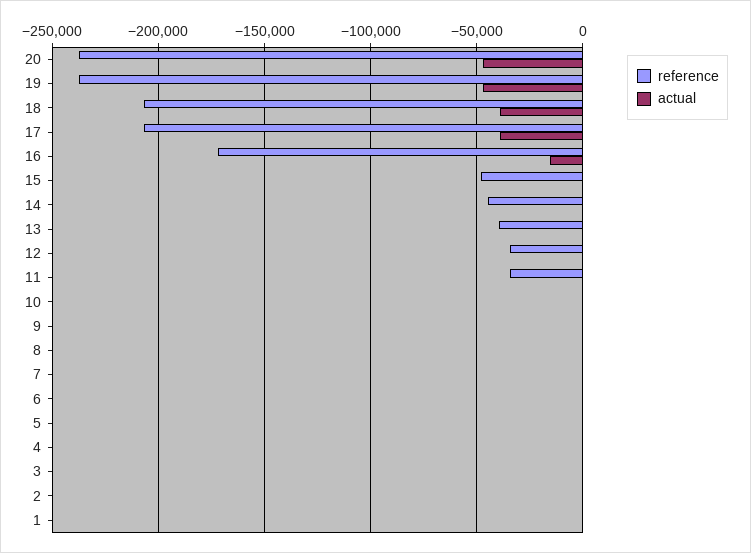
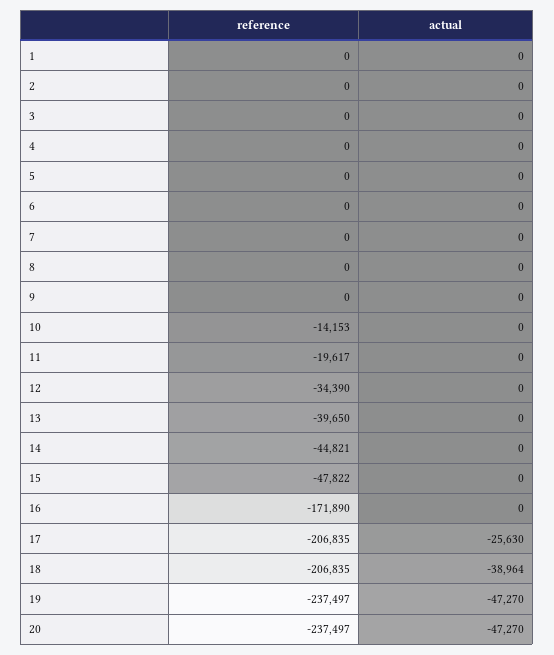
actual, 17: -40000 -> -25630
actual, 16: -15000 -> 0
reference, 11: -35000 -> -19617
reference, 10: 0 -> -14153

